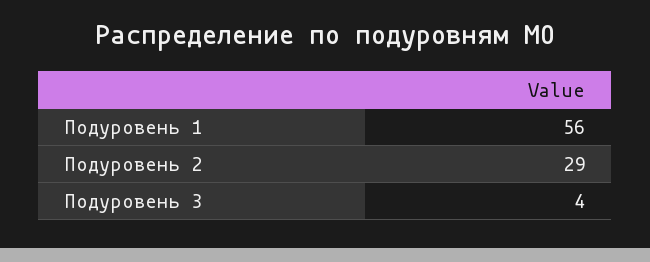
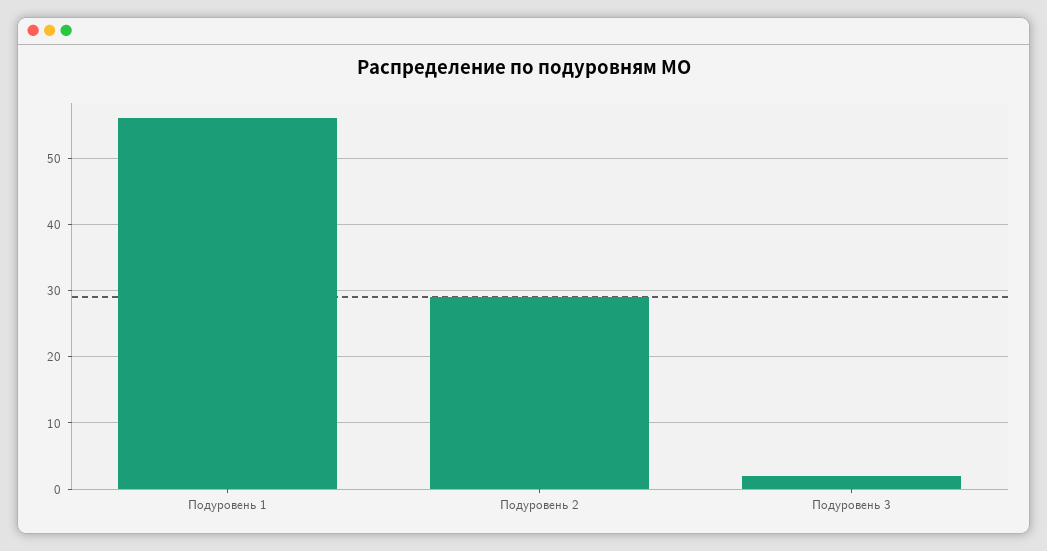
Подуровень 3: 4 -> 2

